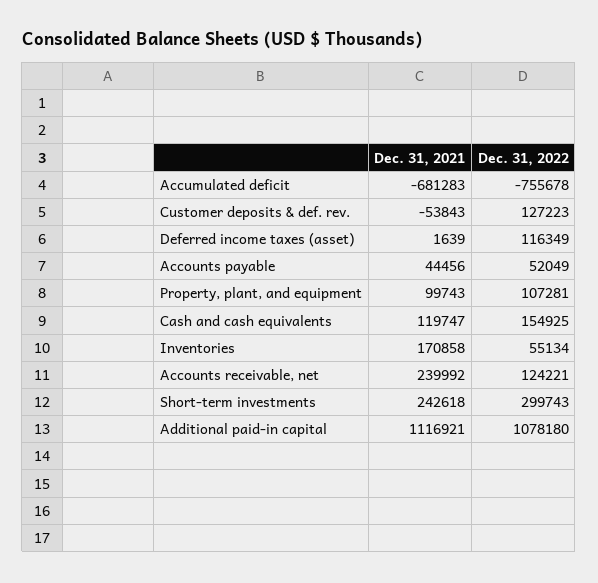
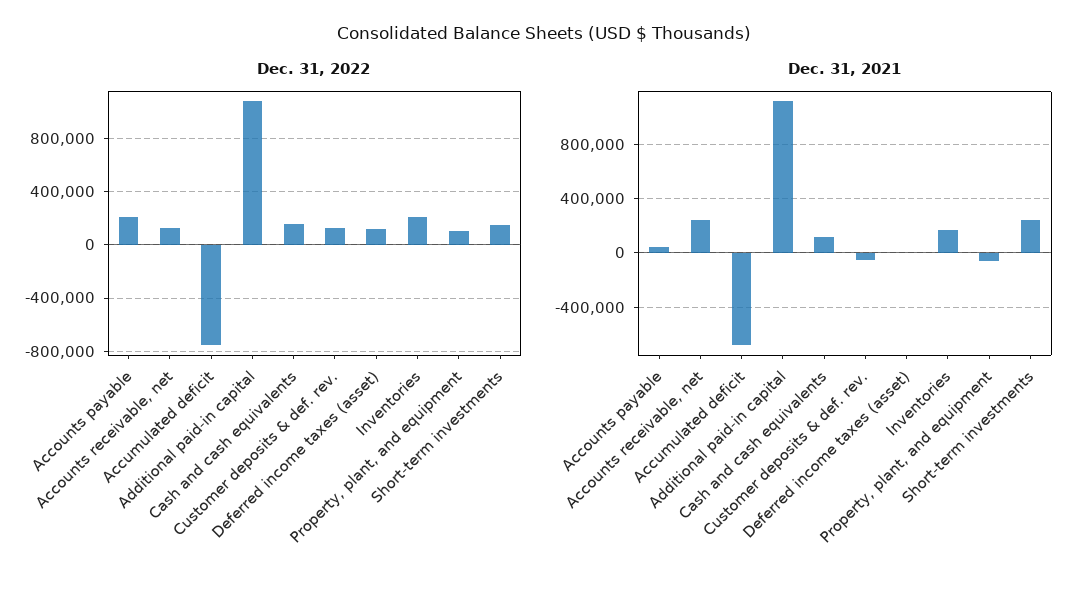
Dec. 31, 2022, Accounts payable: 52049 -> 200000
Dec. 31, 2021, Property, plant, and equipment: 99743 -> -50000
Dec. 31, 2022, Inventories: 55134 -> 200000
Dec. 31, 2022, Short-term investments: 299743 -> 150000

